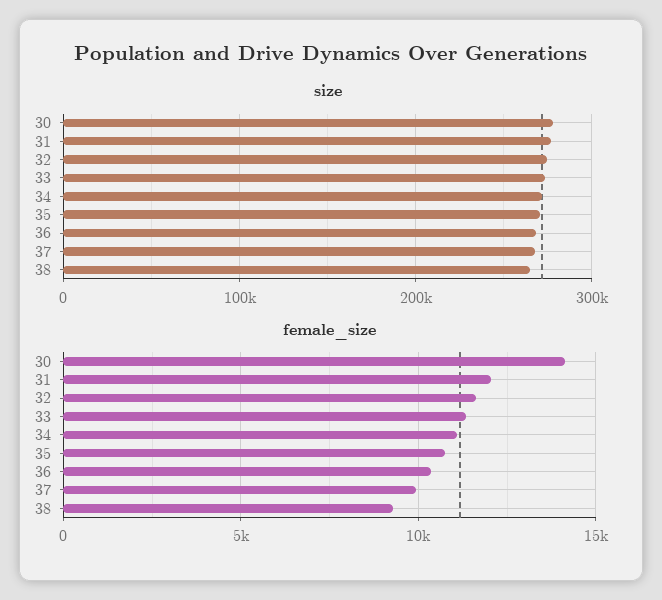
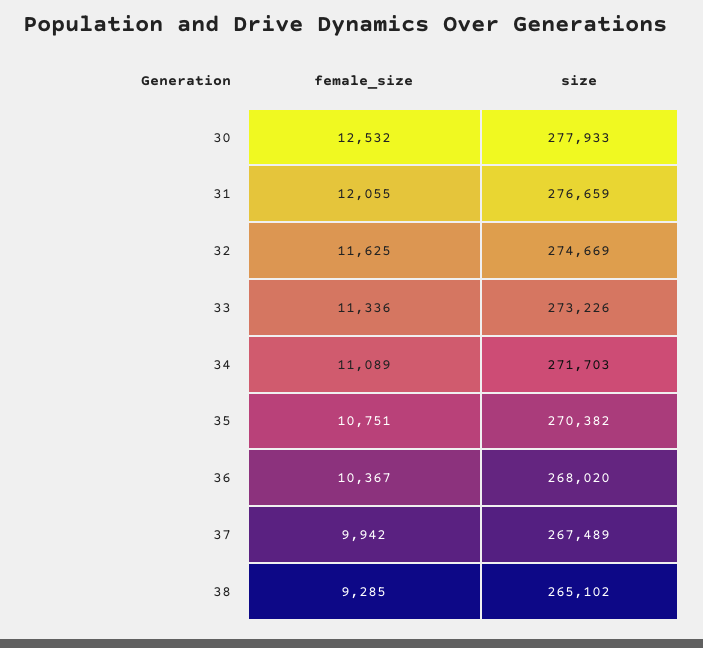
female_size, 30: 14000 -> 12532

